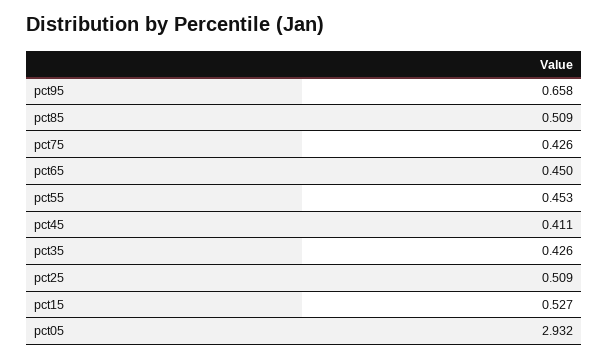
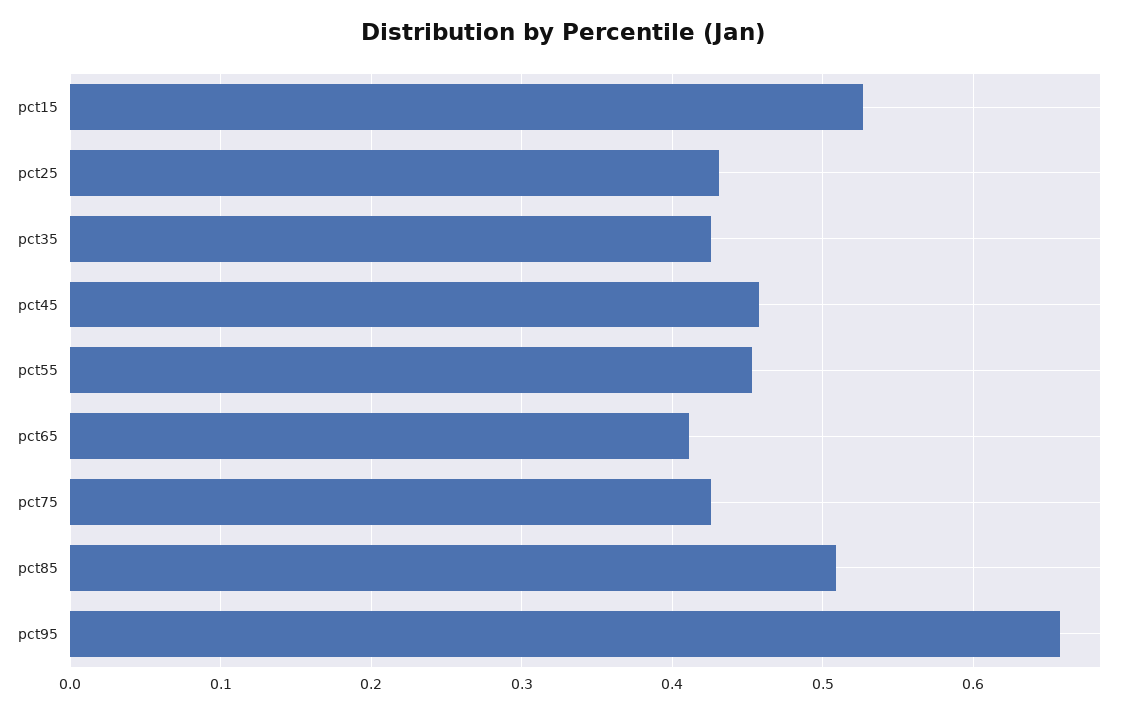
pct65: 0.45 -> 0.41
pct45: 0.411 -> 0.46
pct25: 0.509 -> 0.43
pct05: 2.932 -> none

